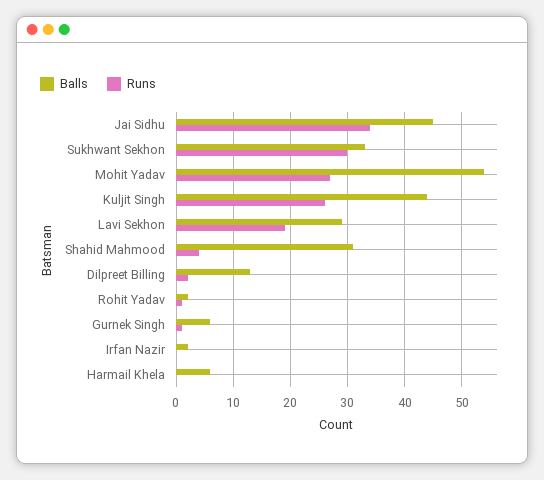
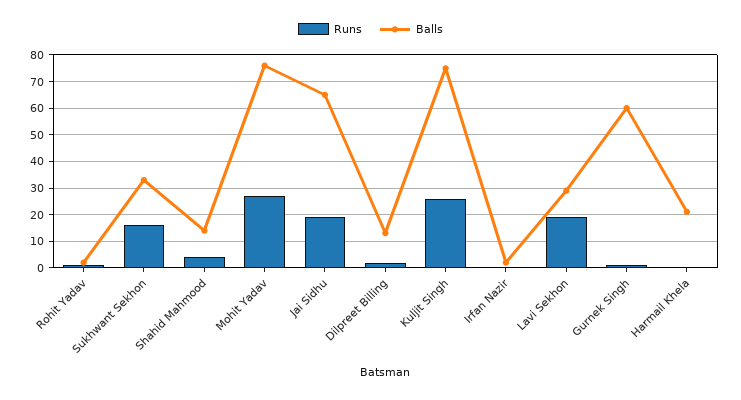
Balls, Jai Sidhu: 45 -> 65
Runs, Jai Sidhu: 35 -> 20
Runs, Sukhwant Sekhon: 30 -> 15
Balls, Mohit Yadav: 55 -> 75
Balls, Kuljit Singh: 45 -> 75
Balls, Shahid Mahmood: 30 -> 15
Balls, Gurnek Singh: 5 -> 60
Balls, Harmail Khela: 5 -> 20

